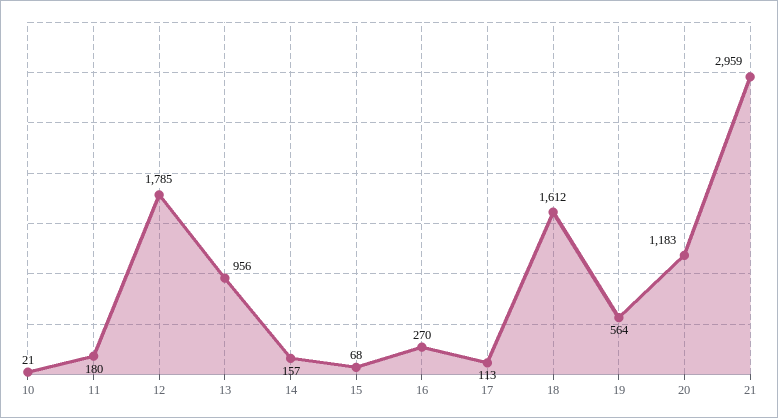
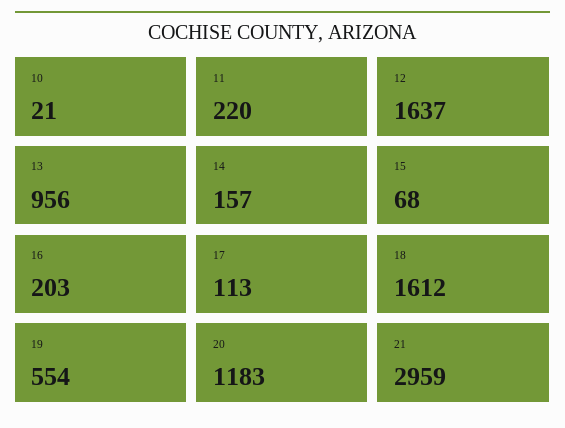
11: 180 -> 220
12: 1785 -> 1637
16: 270 -> 203
19: 564 -> 554

